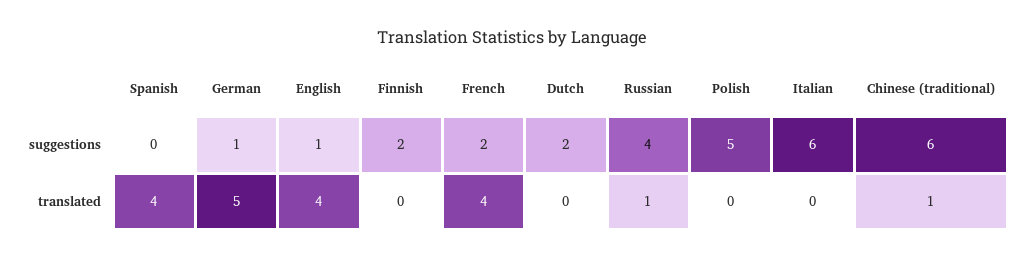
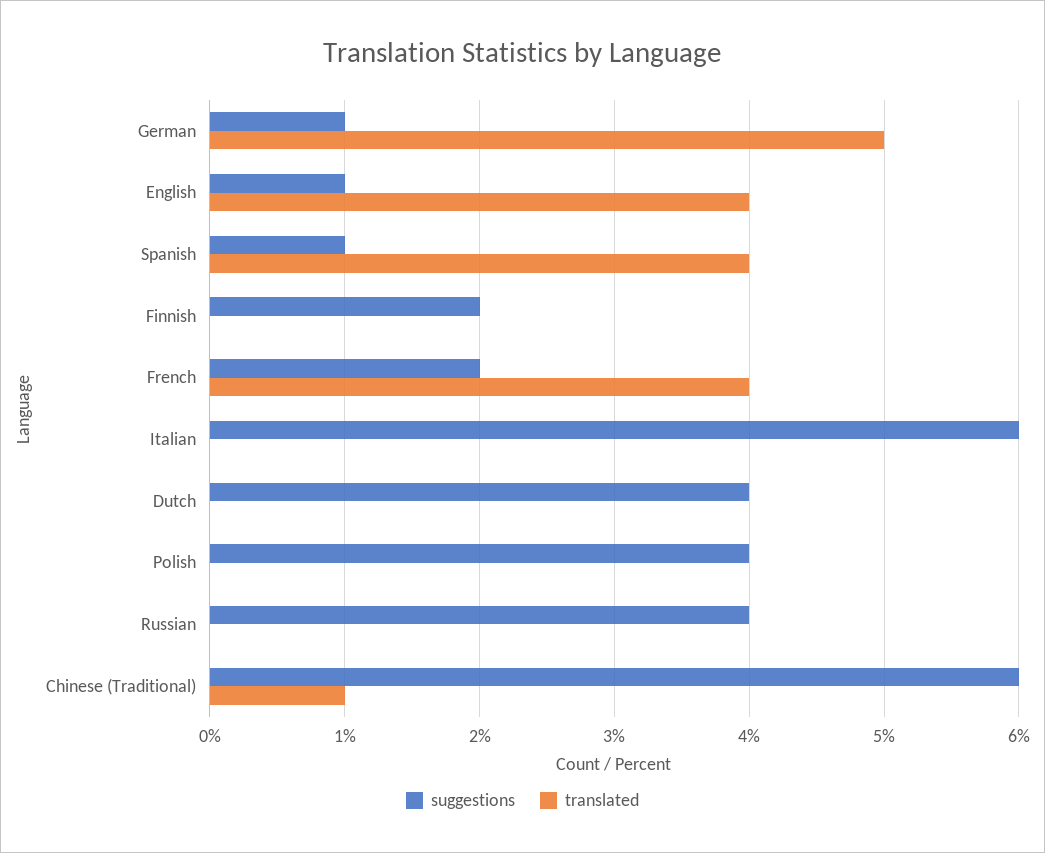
suggestions, Spanish: 0 -> 1
suggestions, Dutch: 2 -> 4
suggestions, Polish: 5 -> 4
translated, Russian: 1 -> 0

